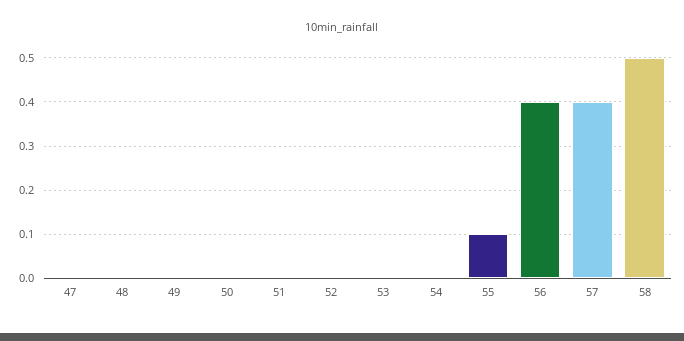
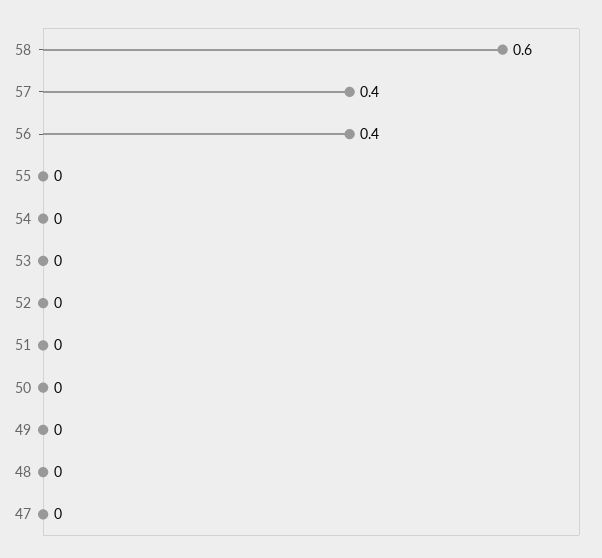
55: 0.1 -> 0
58: 0.5 -> 0.6

